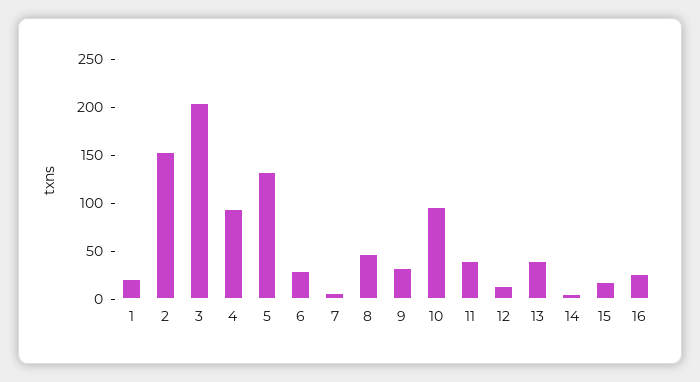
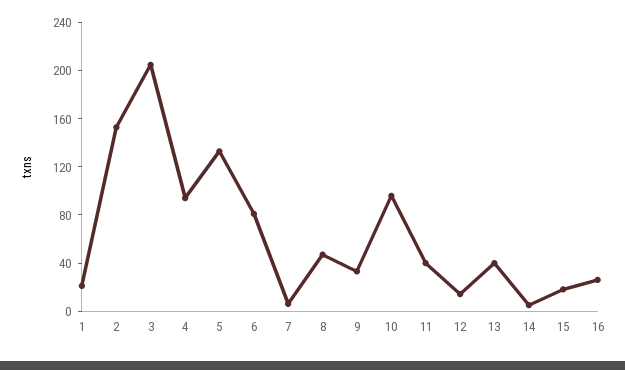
6: 30 -> 80

